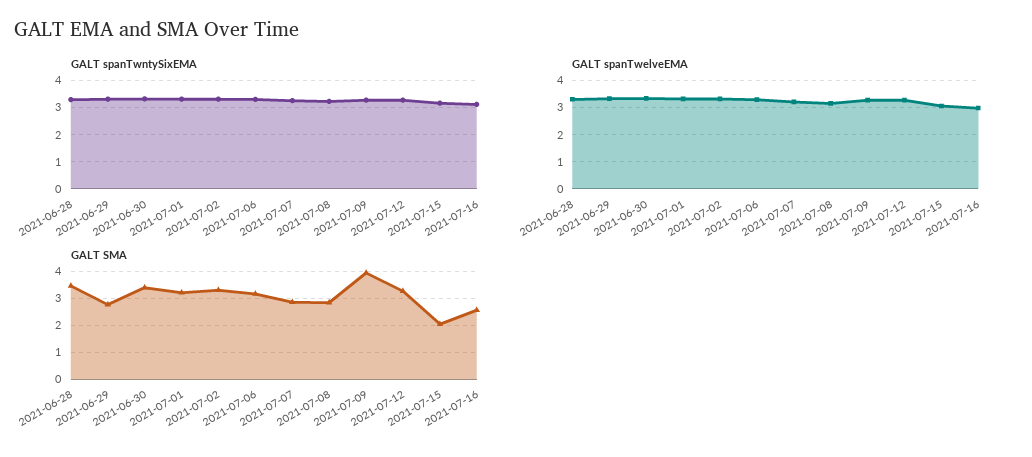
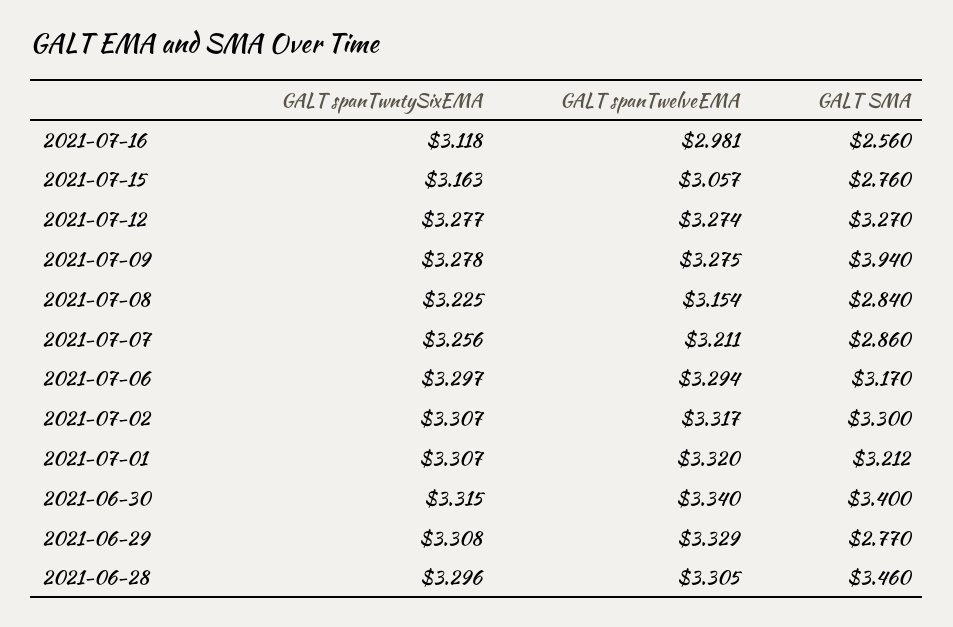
GALT SMA, 2021-07-15: 2 -> 2.76

